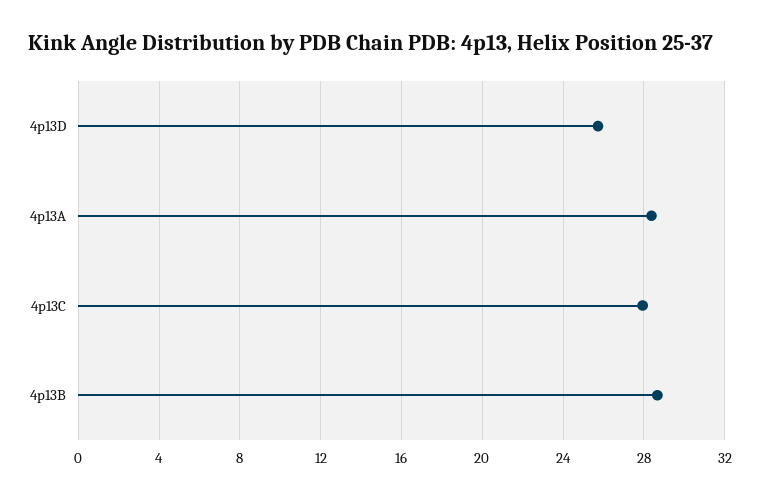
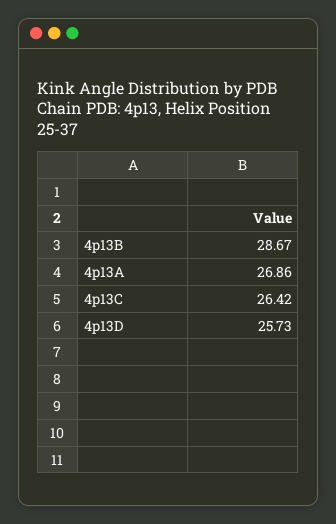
4p13A: 28.5 -> 26.86
4p13C: 28 -> 26.42

